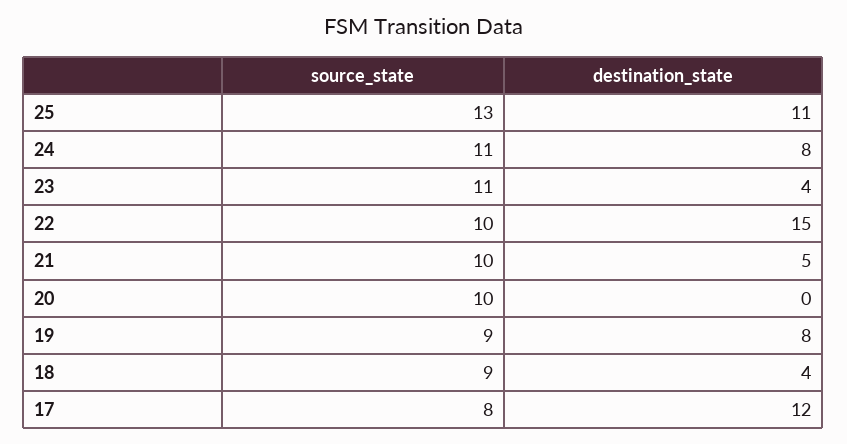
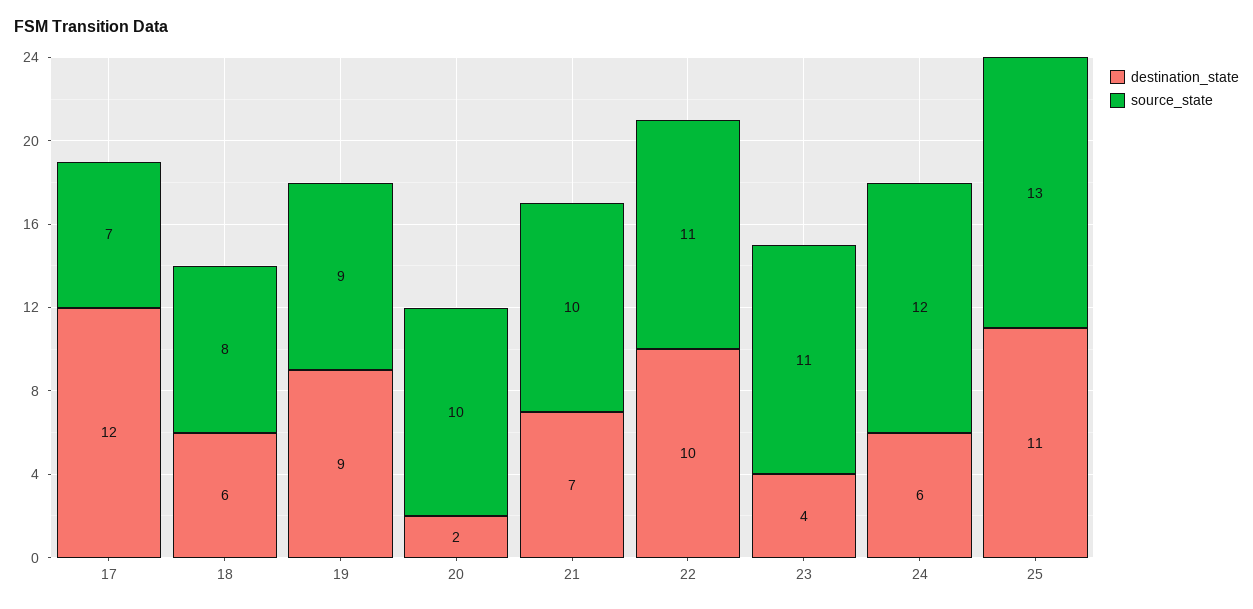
source_state, 24: 11 -> 12
destination_state, 24: 8 -> 6
source_state, 22: 10 -> 11
destination_state, 22: 15 -> 10
destination_state, 21: 5 -> 7
destination_state, 20: 0 -> 2
destination_state, 19: 8 -> 9
source_state, 18: 9 -> 8
destination_state, 18: 4 -> 6
source_state, 17: 8 -> 7

